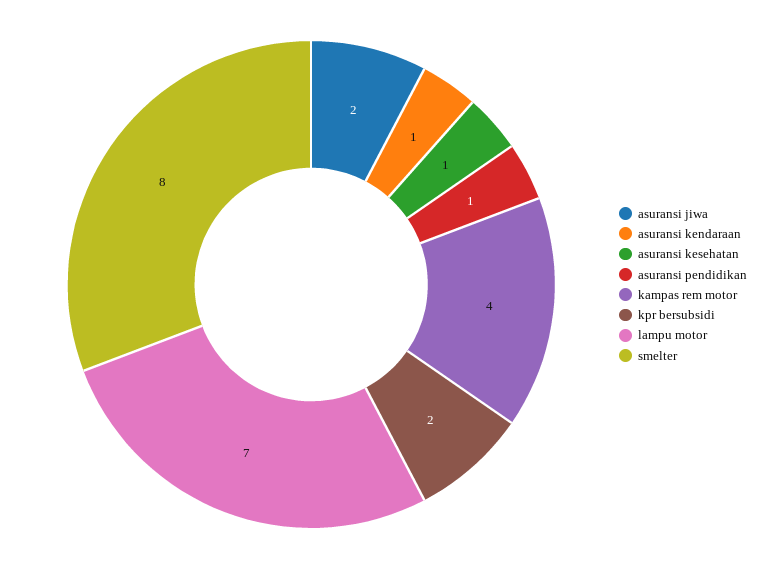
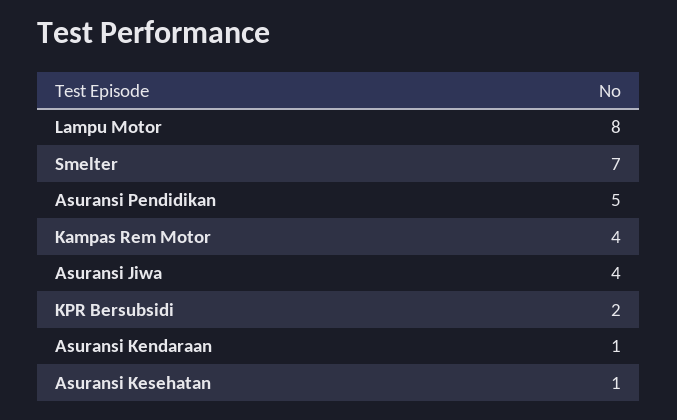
asuransi jiwa: 2 -> 4
asuransi pendidikan: 1 -> 5
lampu motor: 7 -> 8
smelter: 8 -> 7

